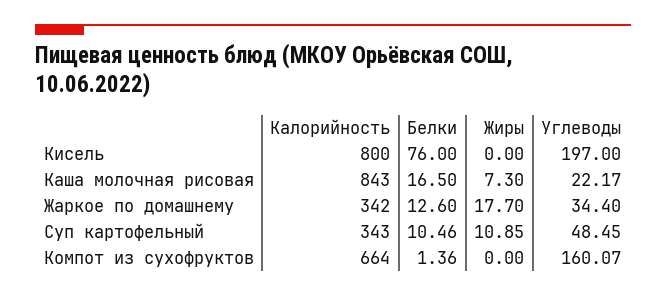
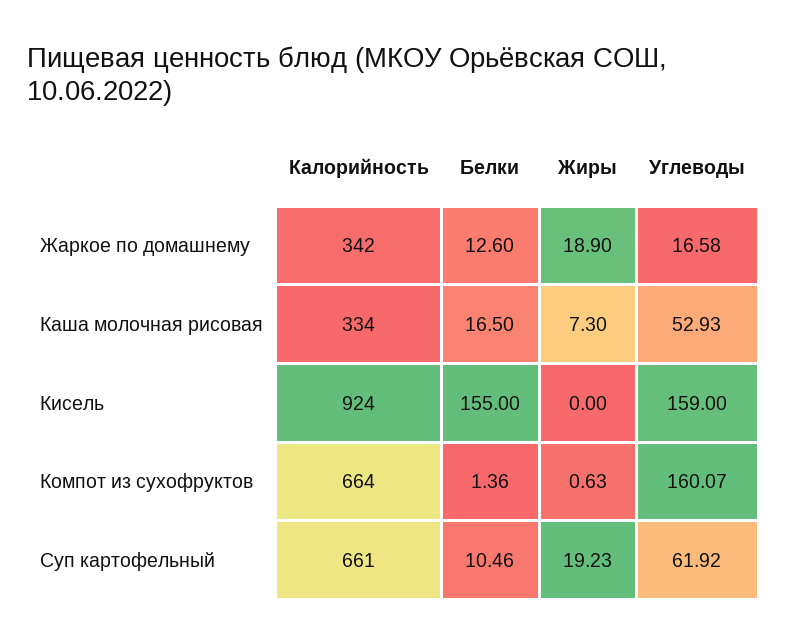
Калорийность, Кисель: 800 -> 924
Белки, Кисель: 76 -> 155
Углеводы, Кисель: 197 -> 159
Калорийность, Каша молочная рисовая: 843 -> 334
Углеводы, Каша молочная рисовая: 22.17 -> 52.93
Жиры, Жаркое по домашнему: 17.7 -> 18.9
Углеводы, Жаркое по домашнему: 34.4 -> 16.58
Калорийность, Суп картофельный: 343 -> 661
Жиры, Суп картофельный: 10.85 -> 19.23
Углеводы, Суп картофельный: 48.45 -> 61.92
Жиры, Компот из сухофруктов: 0 -> 0.63

